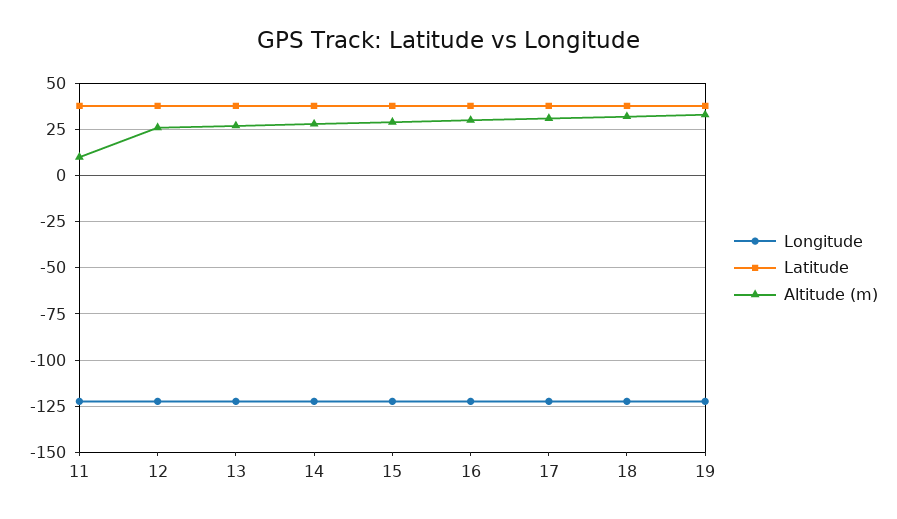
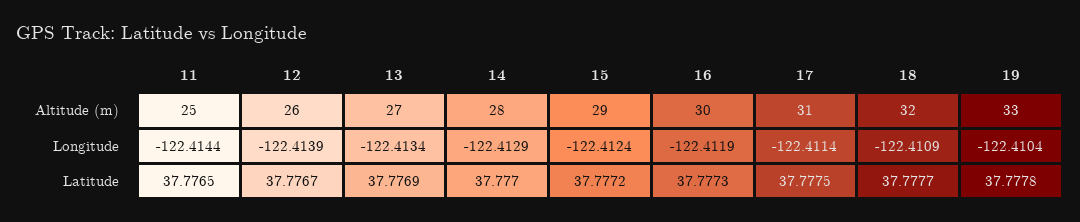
Altitude (m), 11: 10 -> 25

